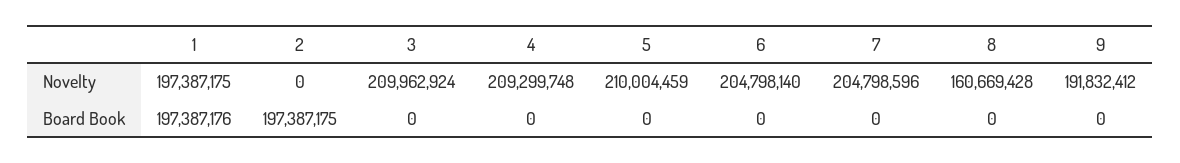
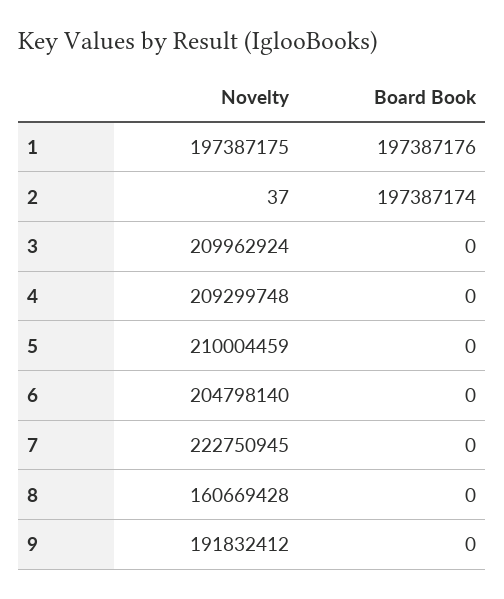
2, Novelty: 0 -> 37
7, Novelty: 204798596 -> 222750945
2, Board Book: 197387175 -> 197387174

